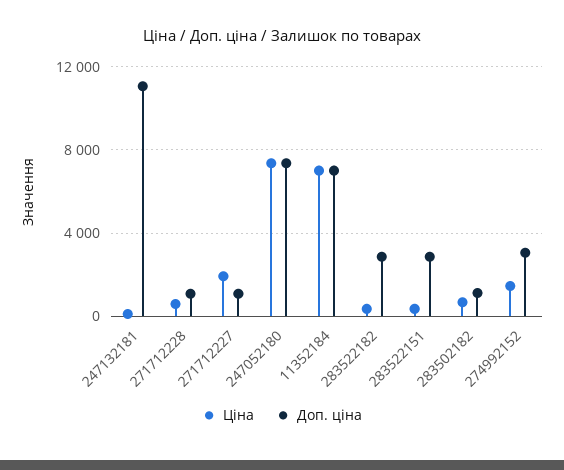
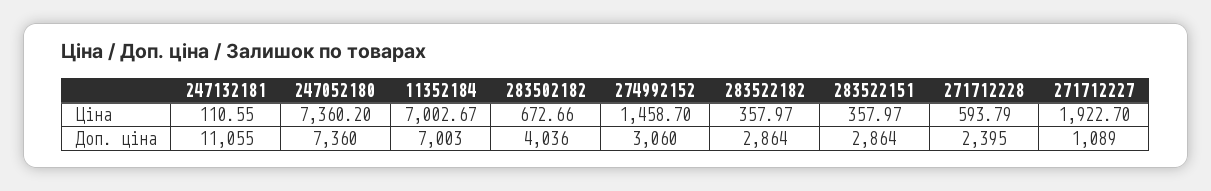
Доп. ціна, 271712228: 1000 -> 2395
Доп. ціна, 283502182: 1000 -> 4036

